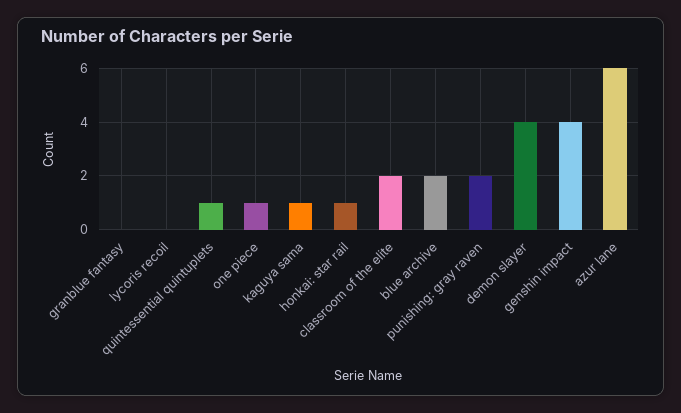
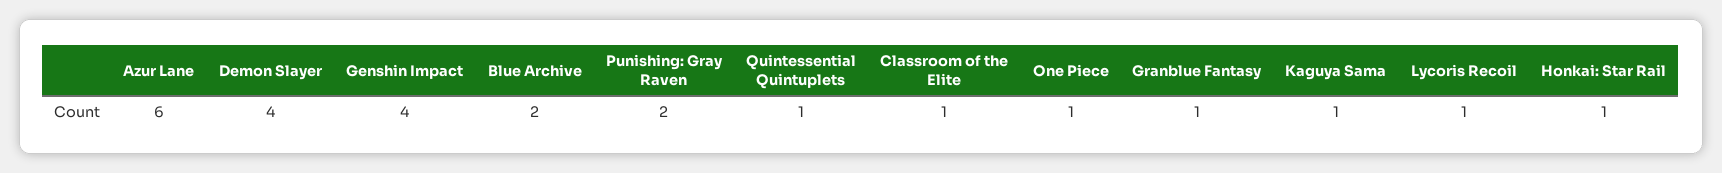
granblue fantasy: 0 -> 1
lycoris recoil: 0 -> 1
classroom of the elite: 2 -> 1

